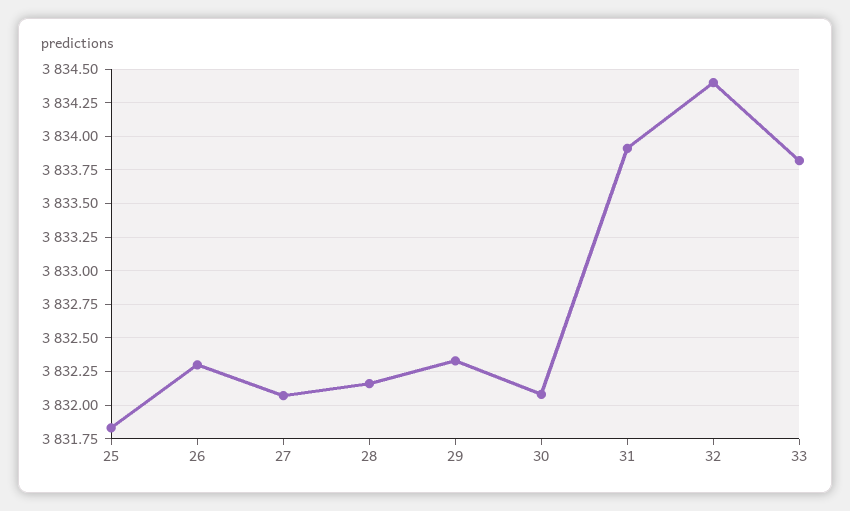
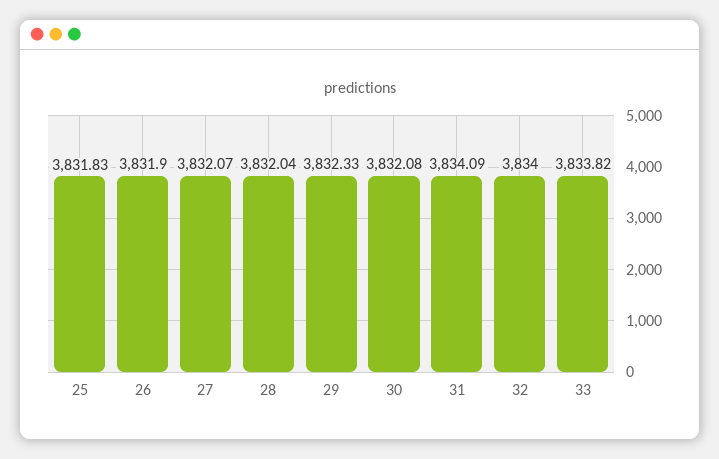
26: 3832.3 -> 3831.9
28: 3832.15 -> 3832.04
31: 3833.9 -> 3834.09
32: 3834.4 -> 3834

